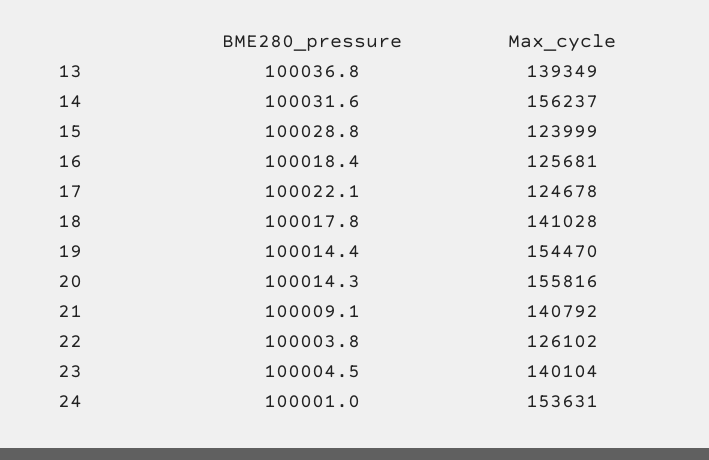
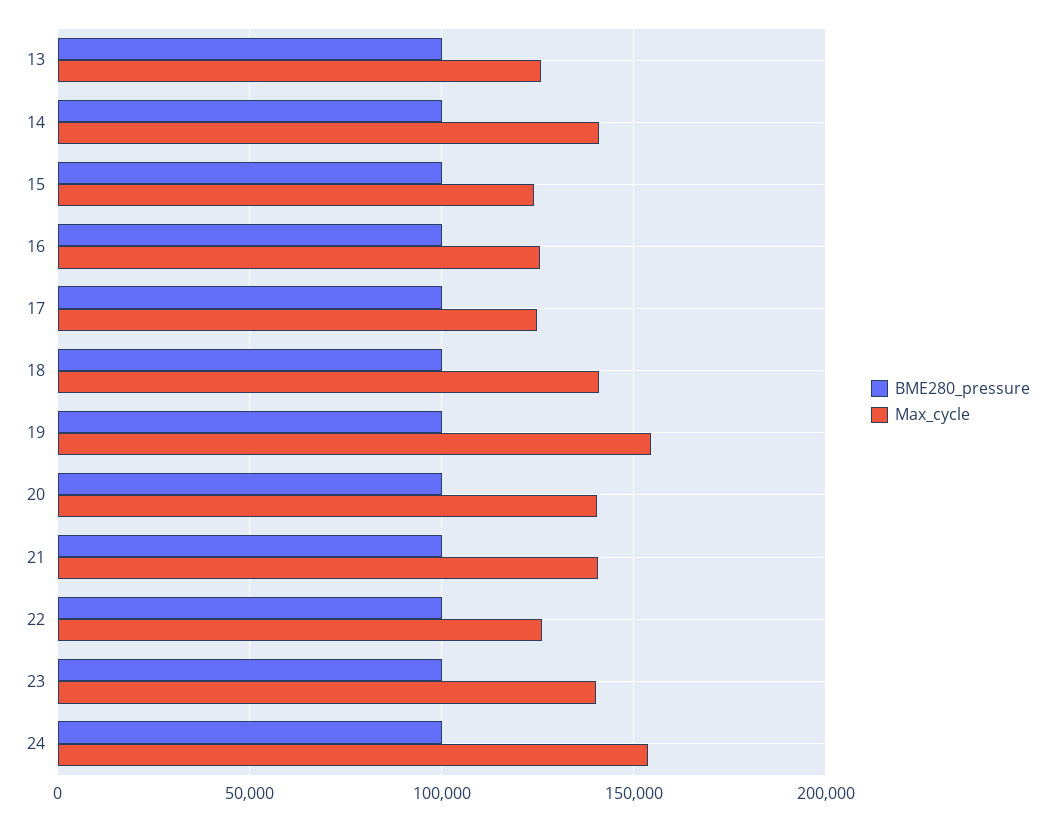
Max_cycle, 13: 139349 -> 125000
Max_cycle, 14: 156237 -> 140000
Max_cycle, 20: 155816 -> 140000

